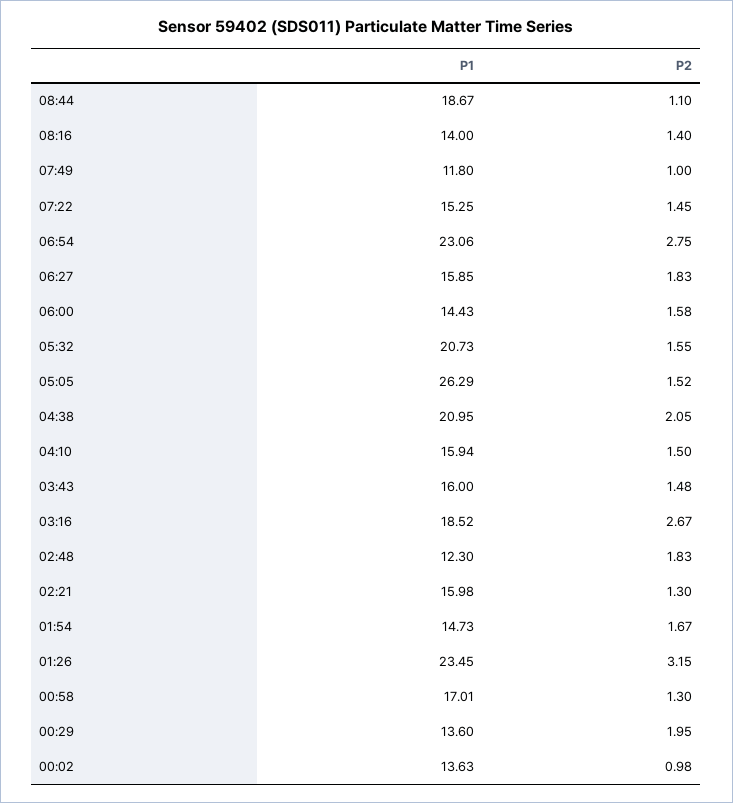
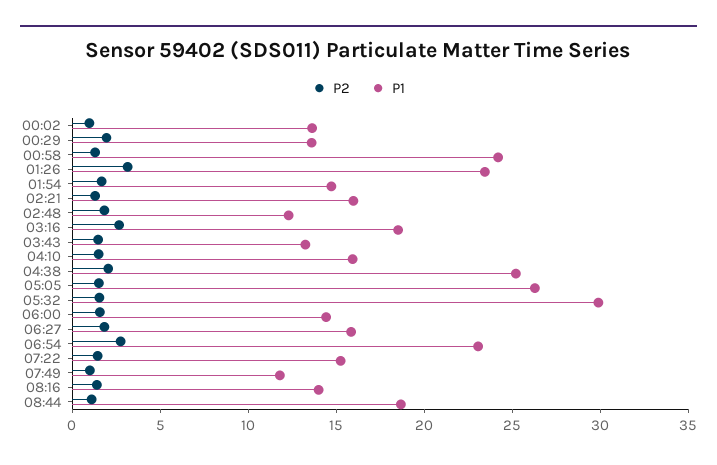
P1, 05:32: 20.73 -> 30
P1, 04:38: 20.95 -> 25
P1, 03:43: 16 -> 13
P1, 00:58: 17.01 -> 24

